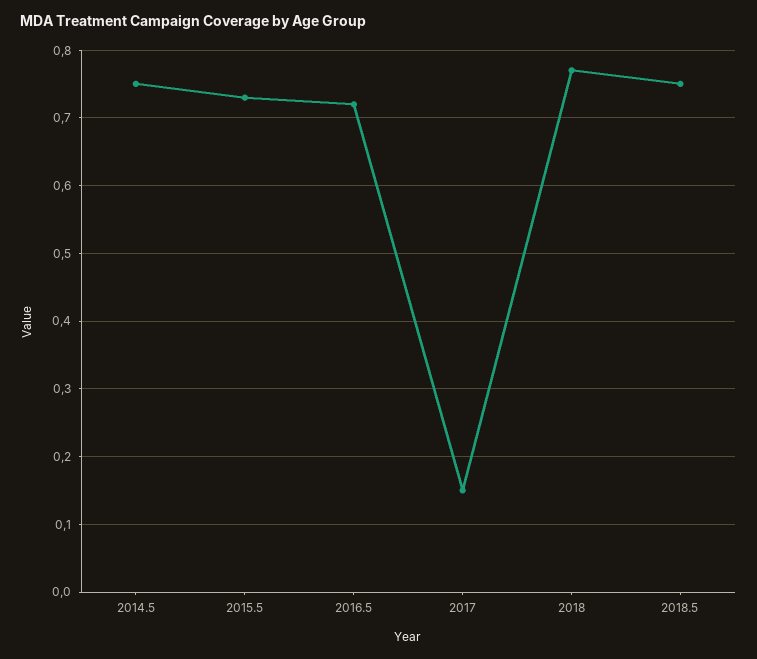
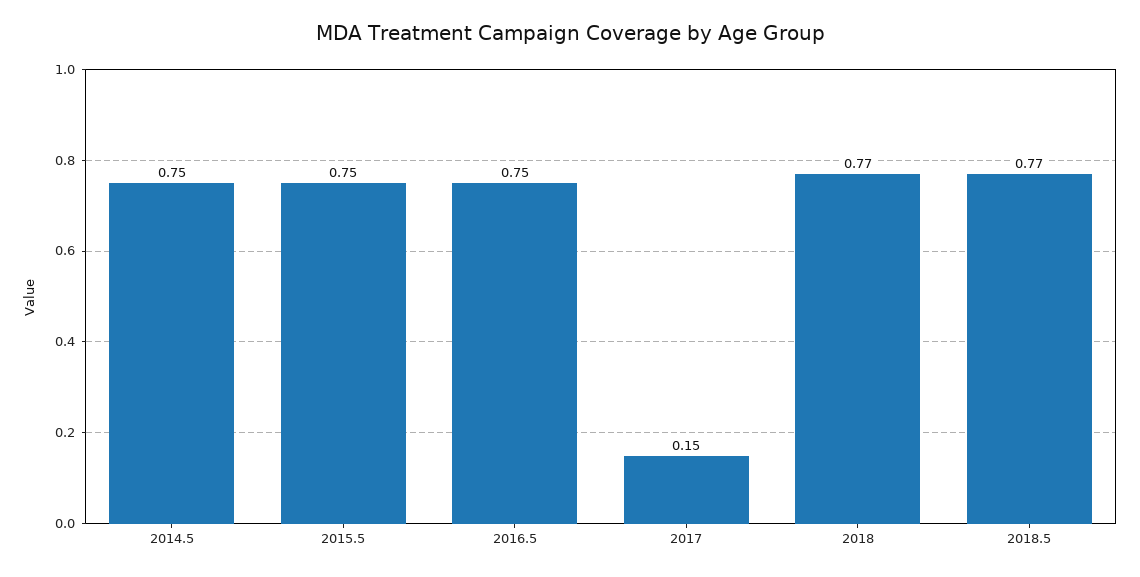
2015.5: 0.73 -> 0.75
2016.5: 0.72 -> 0.75
2018.5: 0.75 -> 0.77

